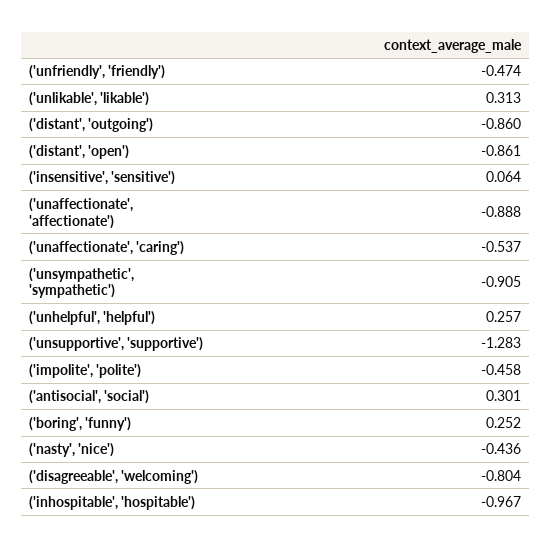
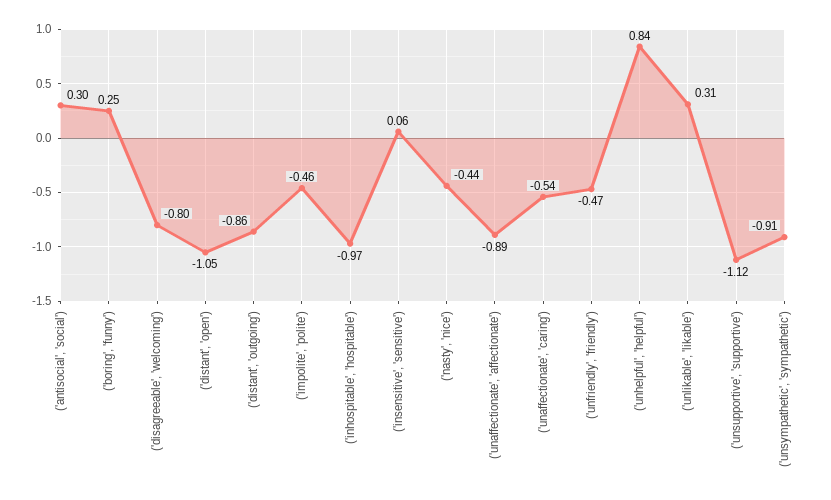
('distant', 'open'): -0.861 -> -1.05
('unhelpful', 'helpful'): 0.257 -> 0.84
('unsupportive', 'supportive'): -1.283 -> -1.12

